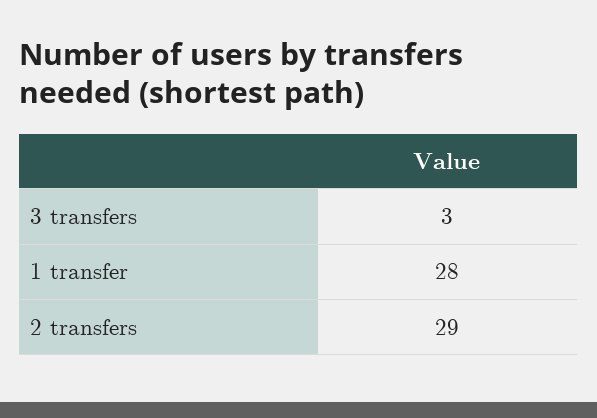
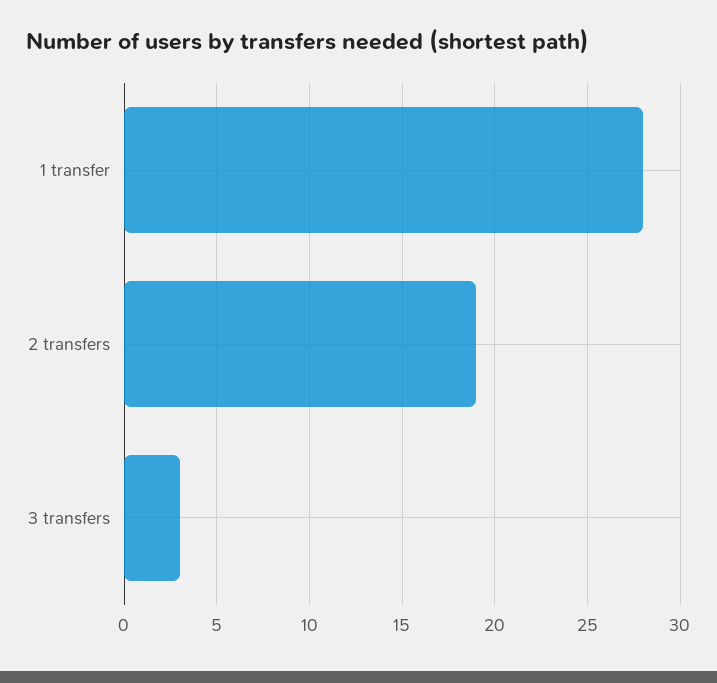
2 transfers: 29 -> 19

